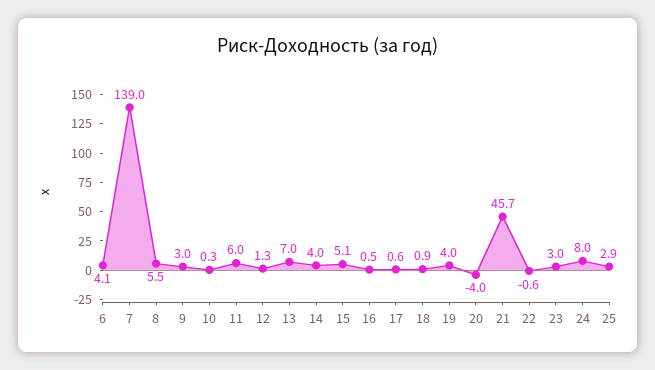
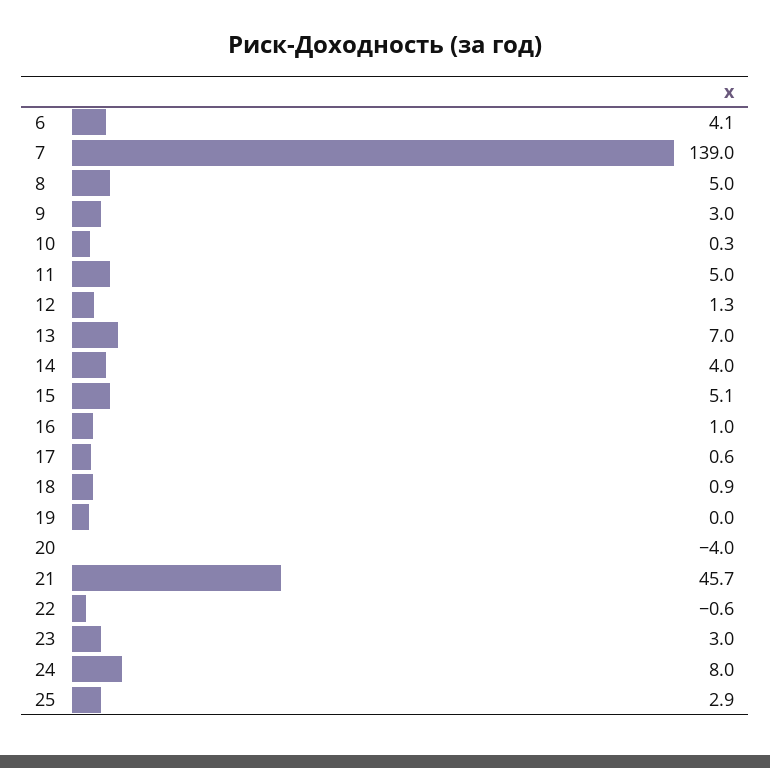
8: 5.5 -> 5
11: 6 -> 5
16: 0.5 -> 1
19: 4 -> 0

